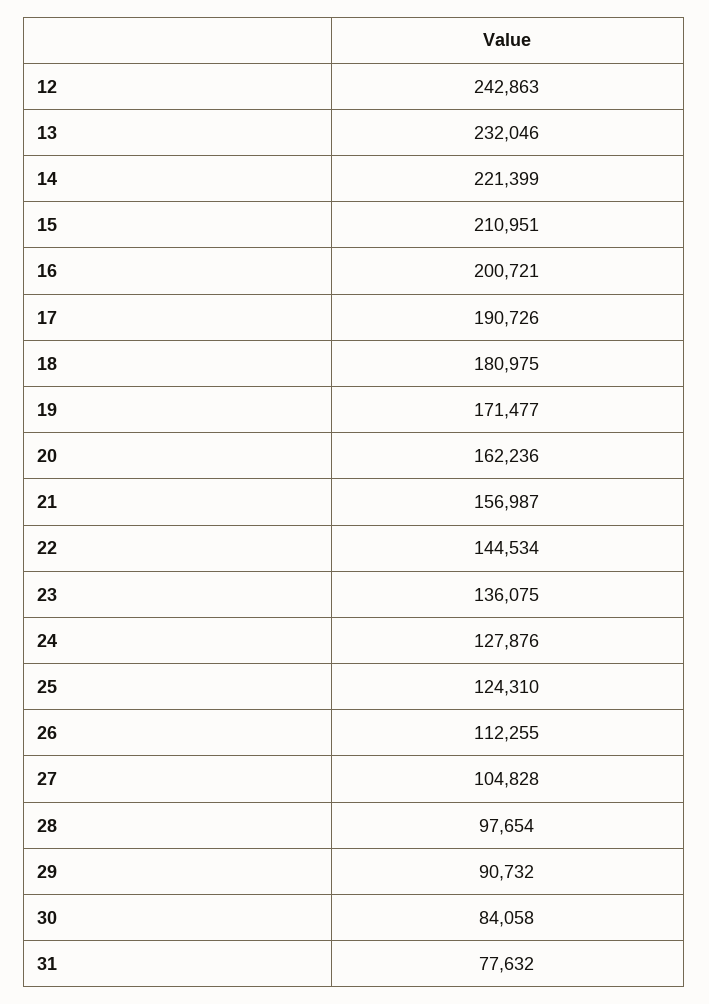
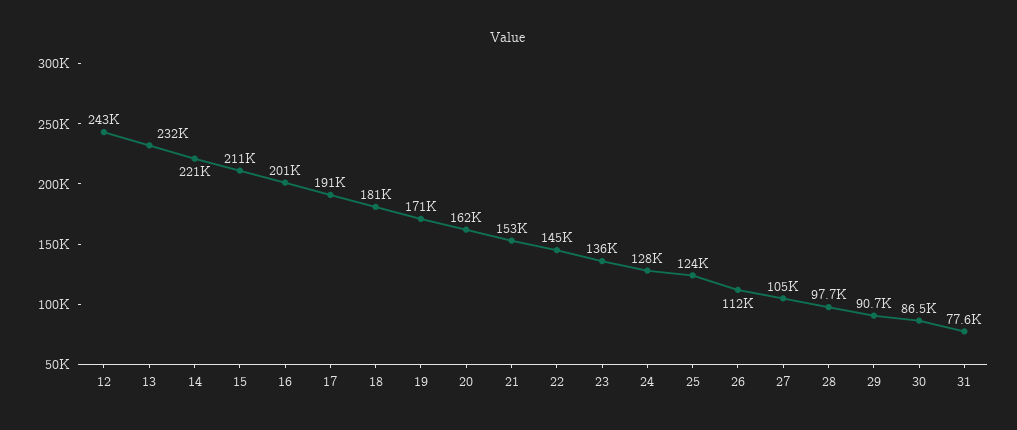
21: 156987 -> 153000
30: 84058 -> 86500

